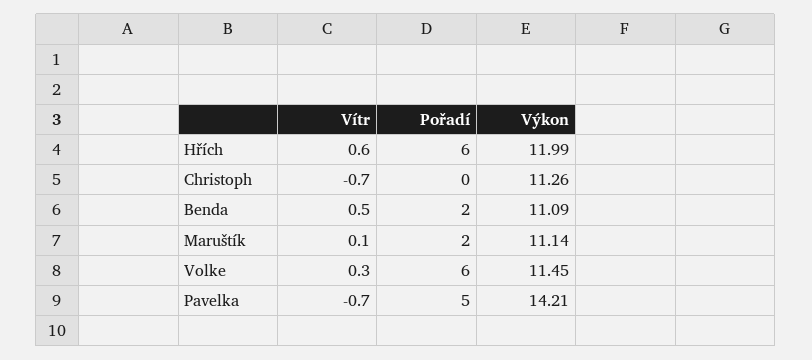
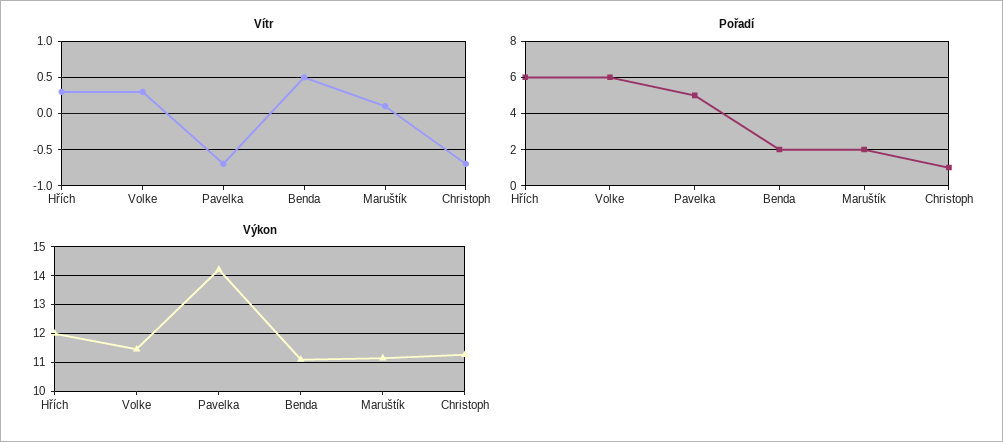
Vítr, Hřích: 0.6 -> 0.3
Pořadí, Christoph: 0 -> 1

